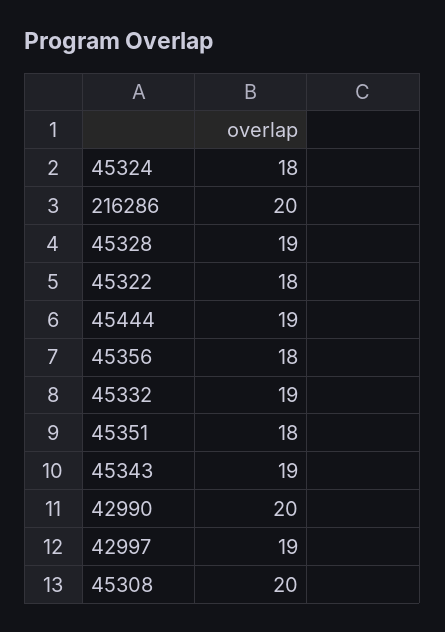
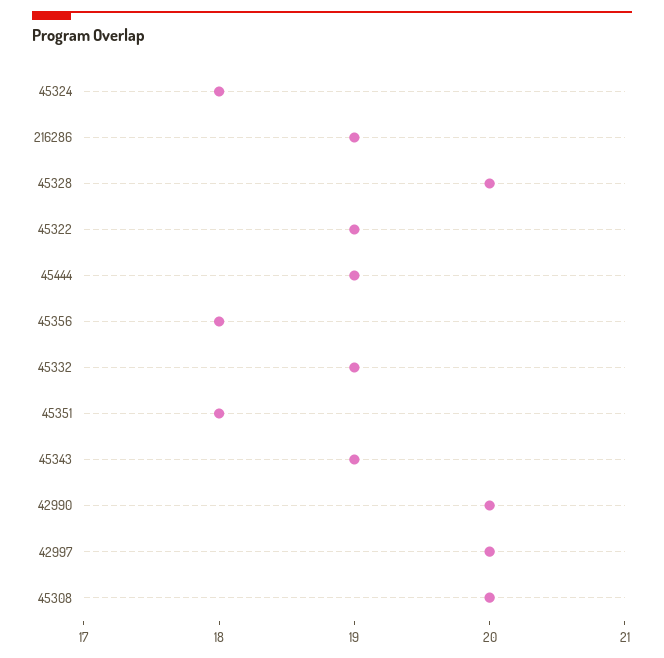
216286: 20 -> 19
45328: 19 -> 20
45322: 18 -> 19
42997: 19 -> 20

